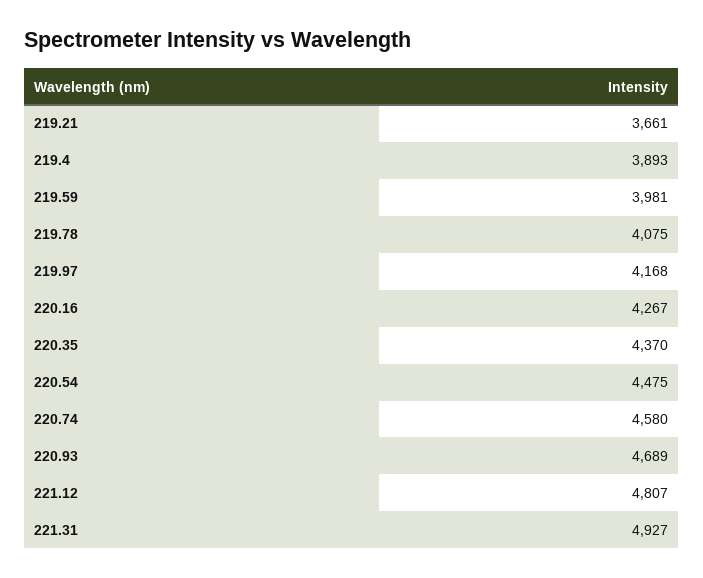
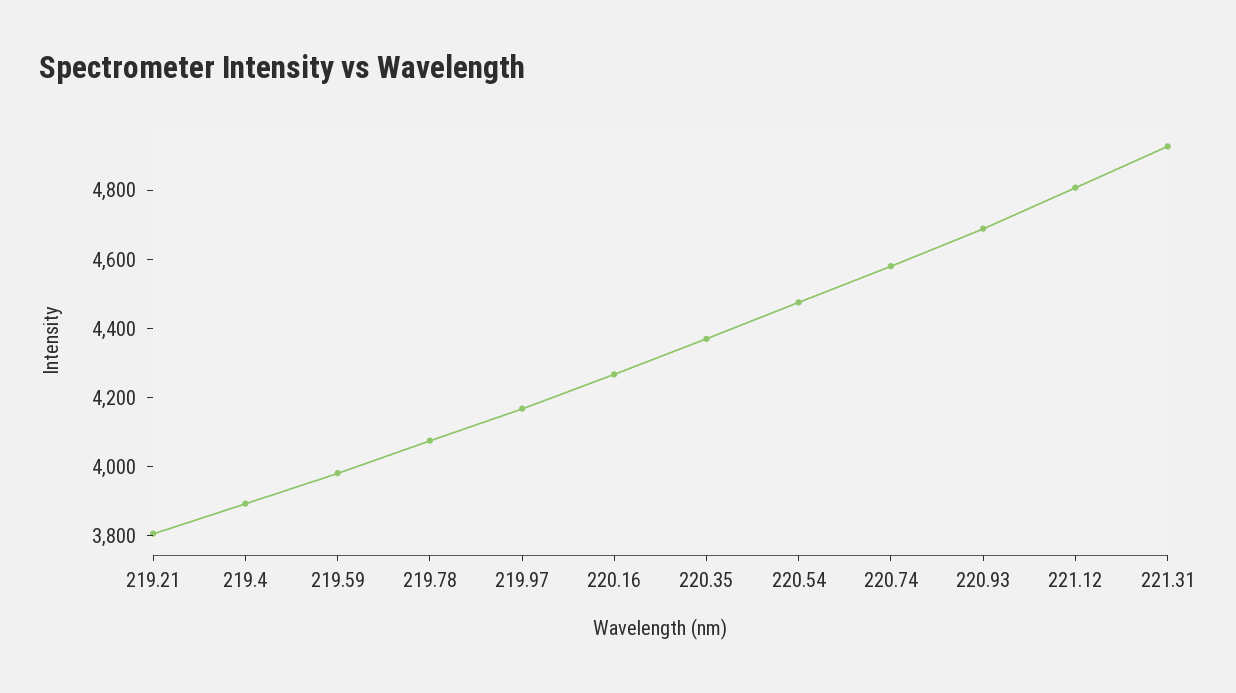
219.21: 3661 -> 3800

